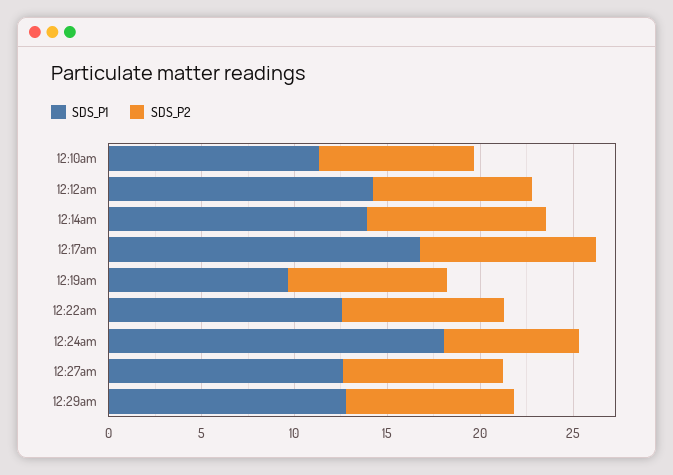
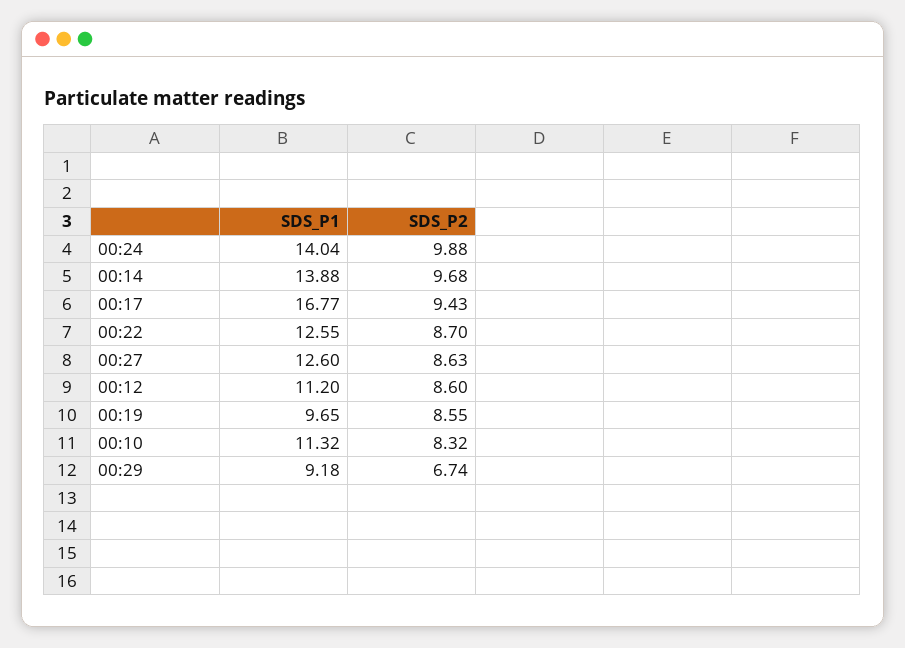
SDS_P1, 12:12am: 14 -> 11.2
SDS_P1, 12:24am: 18 -> 14.04
SDS_P2, 12:24am: 7 -> 9.88
SDS_P1, 12:29am: 13 -> 9.18
SDS_P2, 12:29am: 9 -> 6.74

